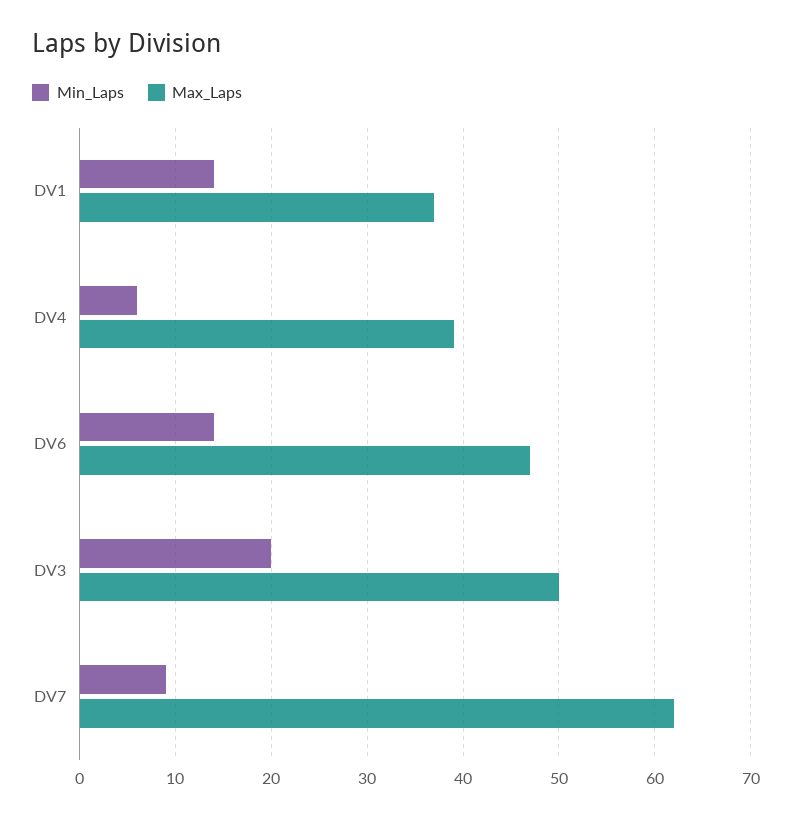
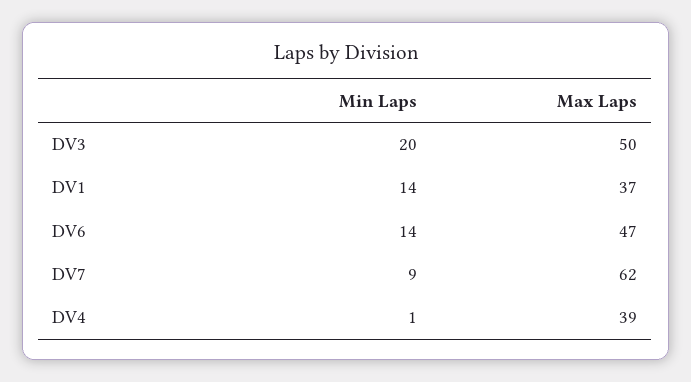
Min_Laps, DV4: 6 -> 1

